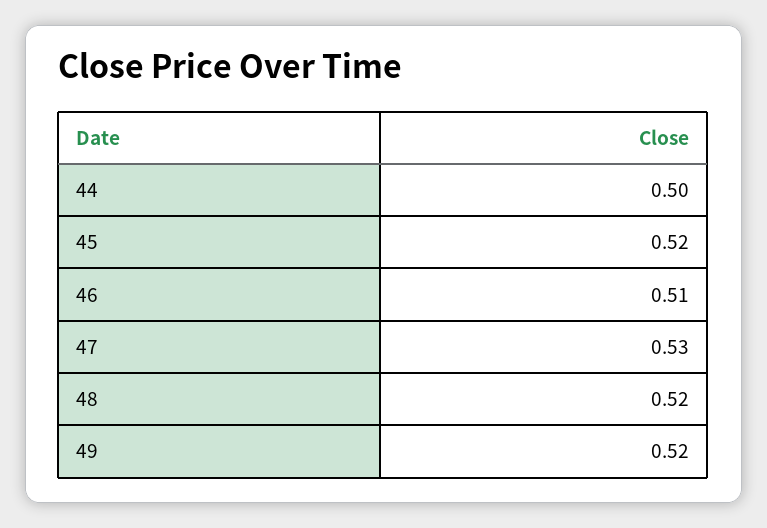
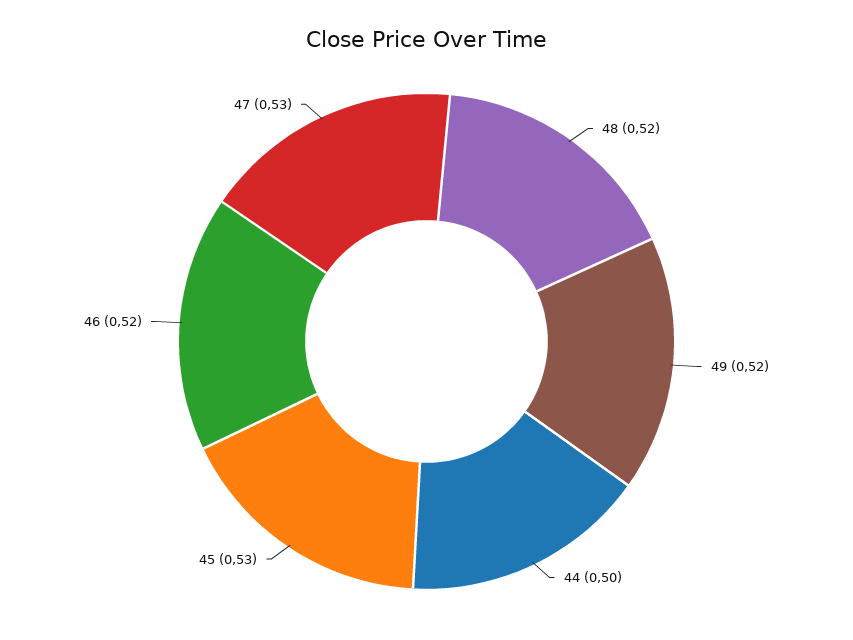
45: 0.52 -> 0.53
46: 0.51 -> 0.52

